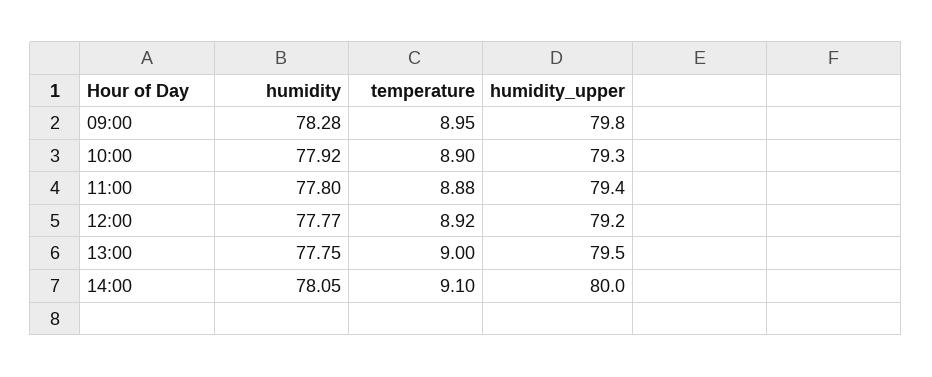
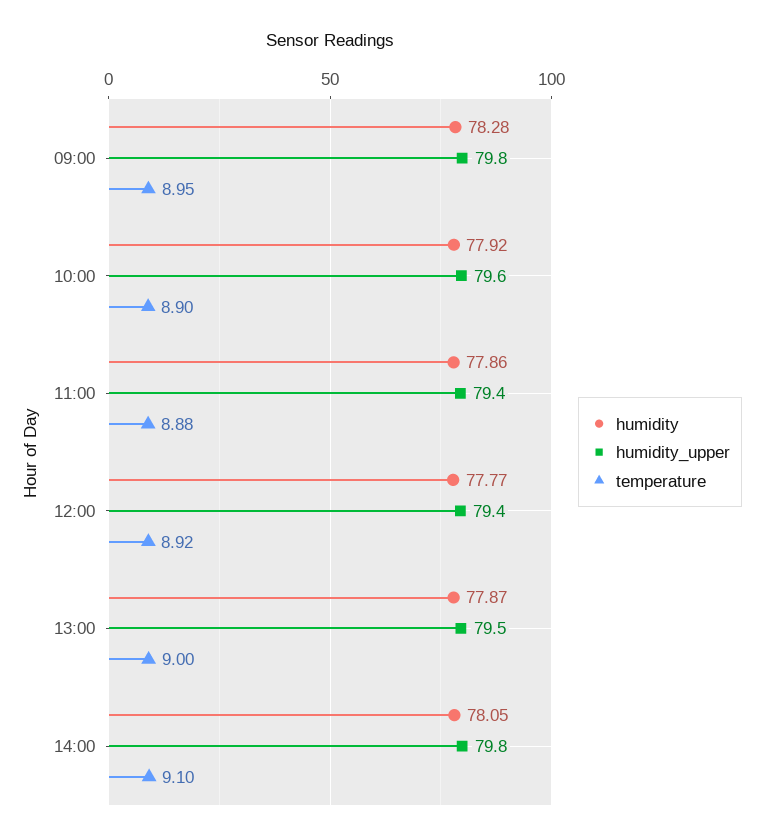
humidity_upper, 10:00: 79.3 -> 79.6
humidity, 11:00: 77.8 -> 77.86
humidity_upper, 12:00: 79.2 -> 79.4
humidity, 13:00: 77.75 -> 77.87
humidity_upper, 14:00: 80 -> 79.8

